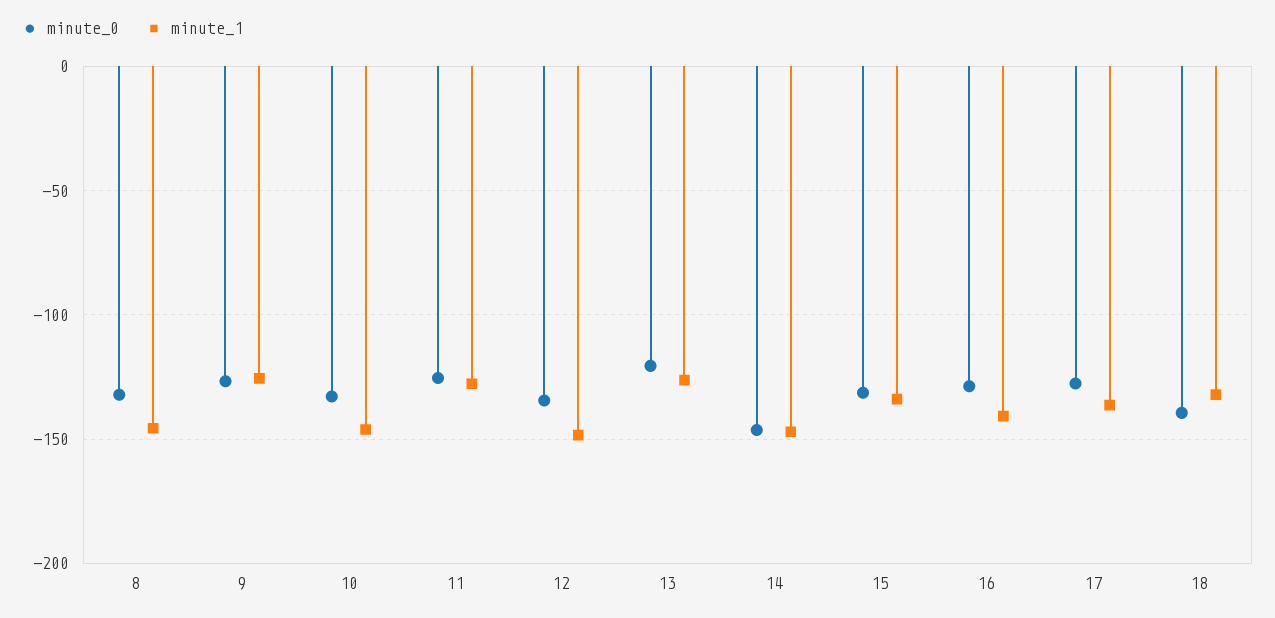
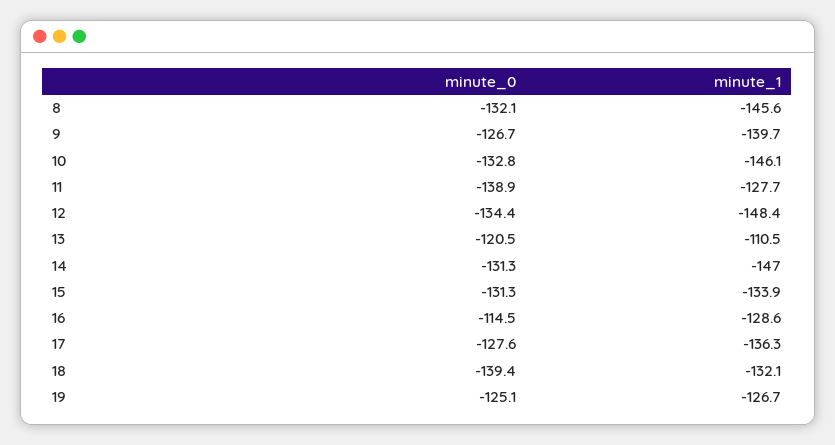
minute_1, 9: -125 -> -139.7
minute_0, 11: -125 -> -138.9
minute_1, 13: -125 -> -110.5
minute_0, 14: -145 -> -131.3
minute_0, 16: -130 -> -114.5
minute_1, 16: -140 -> -128.6
minute_0, 19: none -> -125.1
minute_1, 19: none -> -126.7

